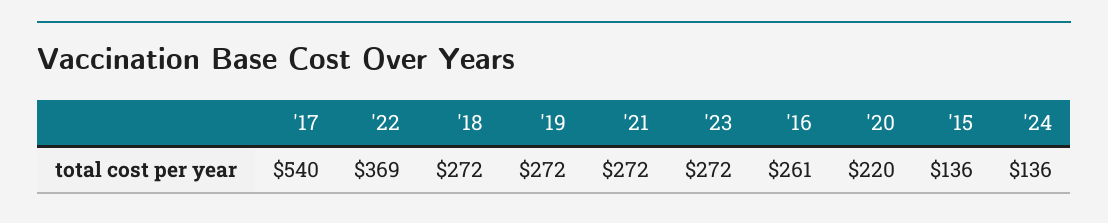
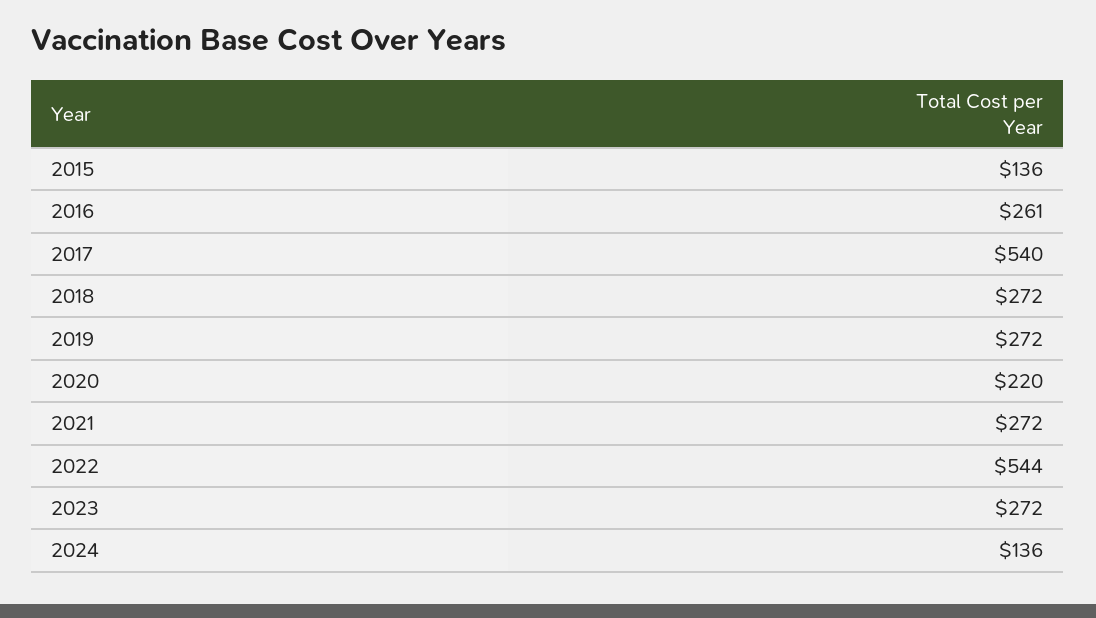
'22: 369 -> 544

